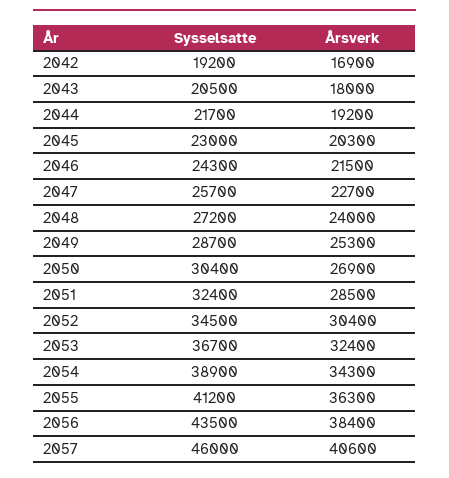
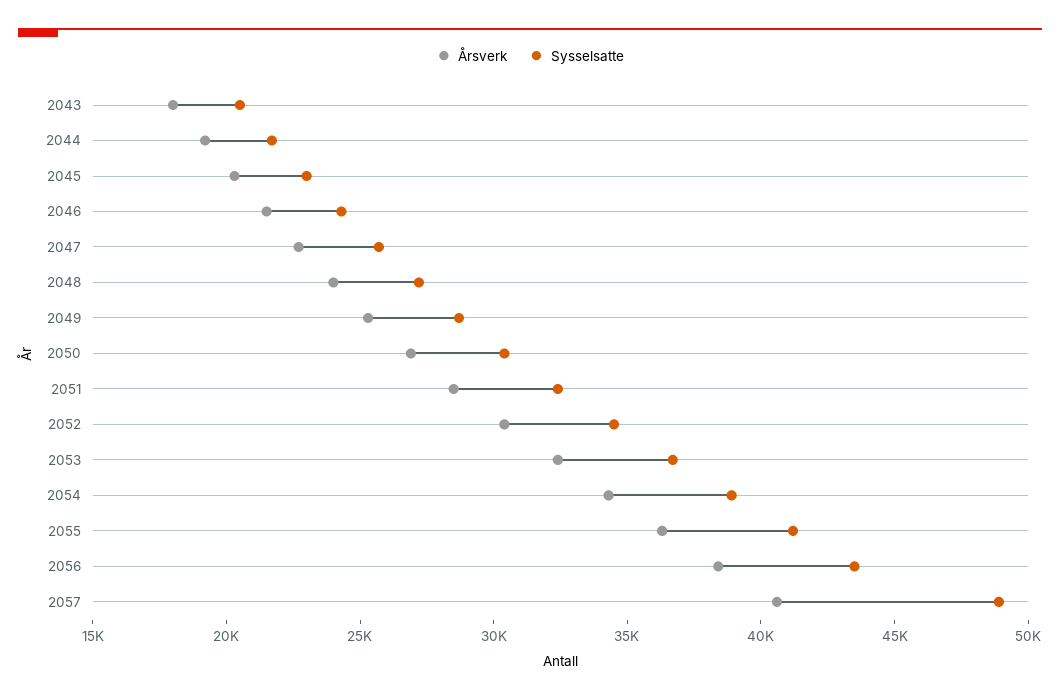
Sysselsatte, 2042: 19200 -> none
Årsverk, 2042: 16900 -> none
Sysselsatte, 2057: 46000 -> 49000

